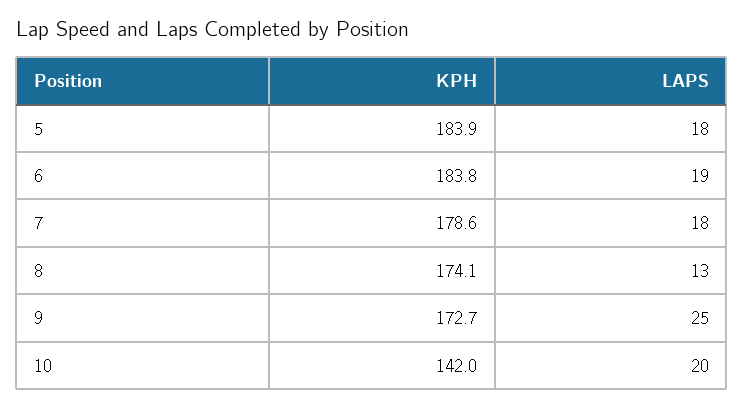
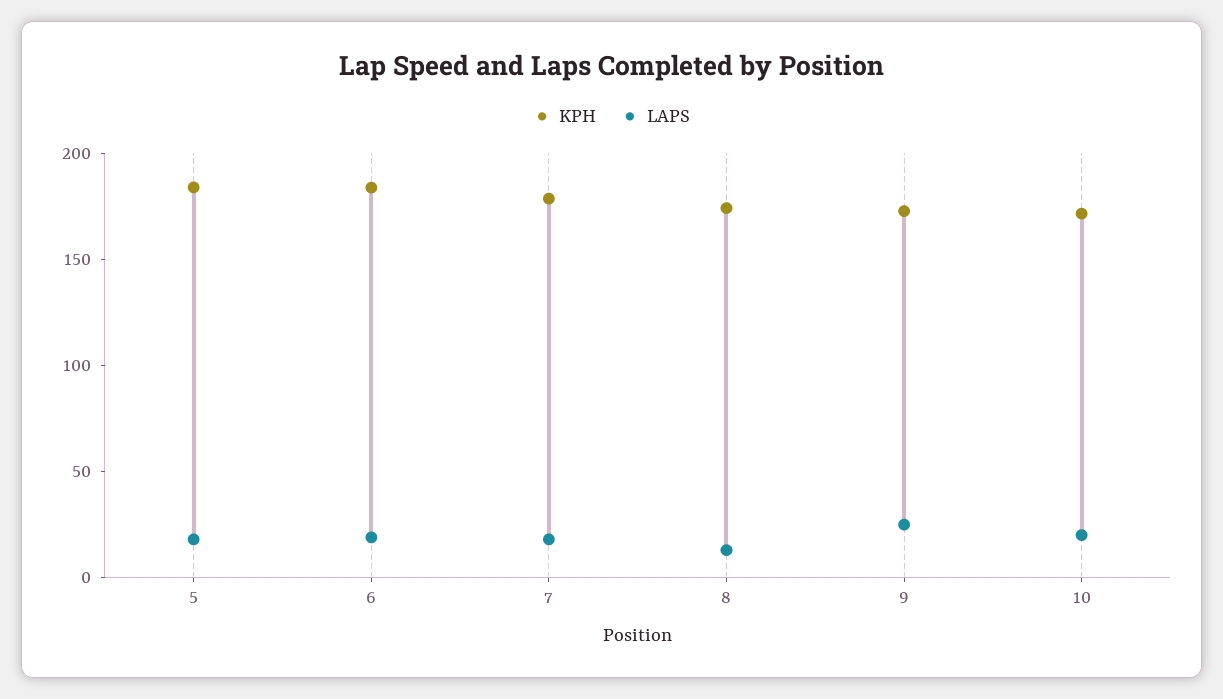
KPH, 10: 142 -> 170

